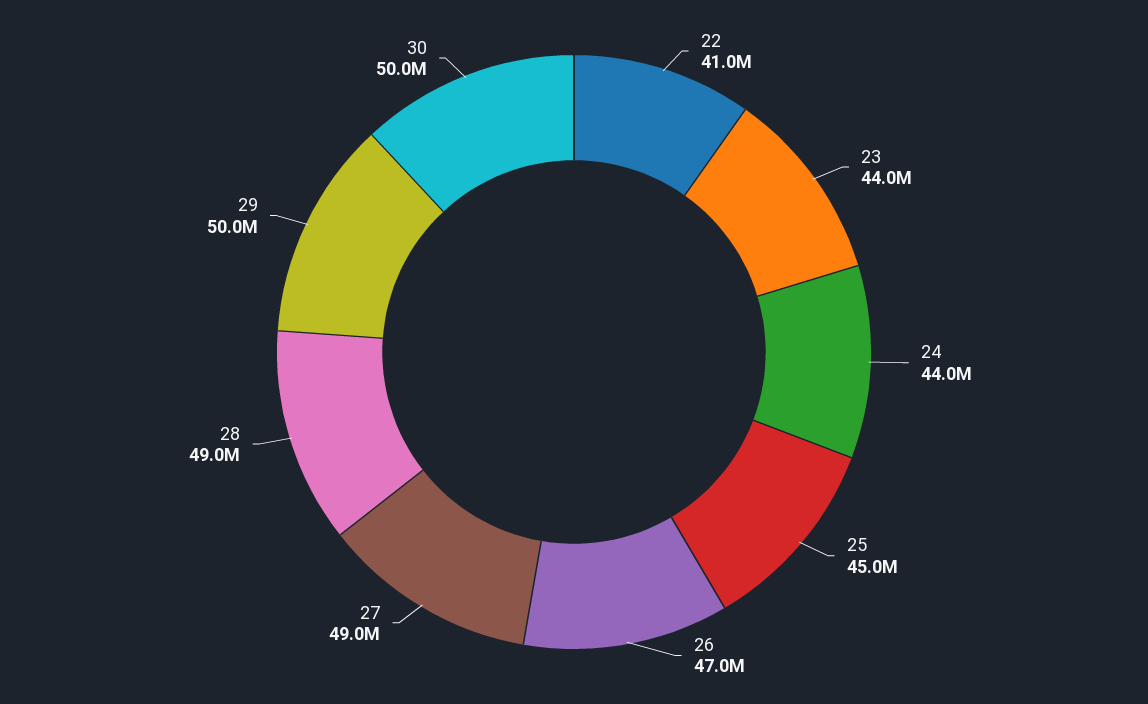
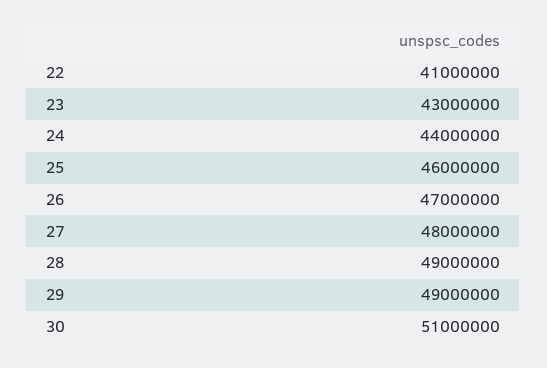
23: 44000000 -> 43000000
25: 45000000 -> 46000000
27: 49000000 -> 48000000
29: 50000000 -> 49000000
30: 50000000 -> 51000000

